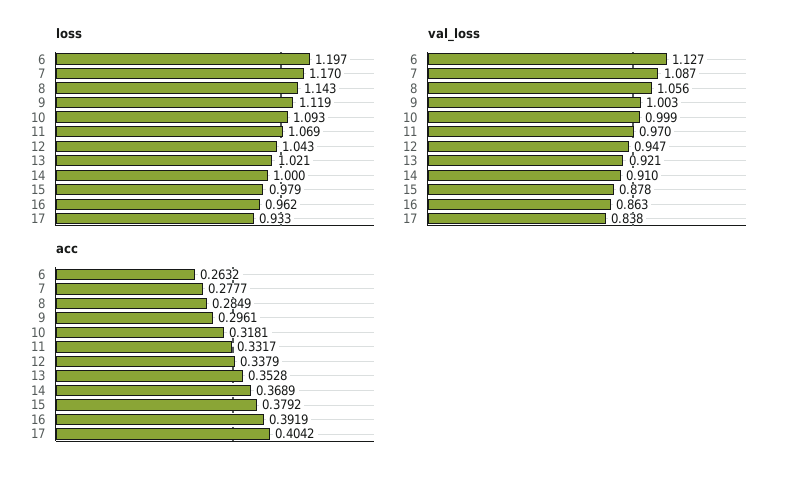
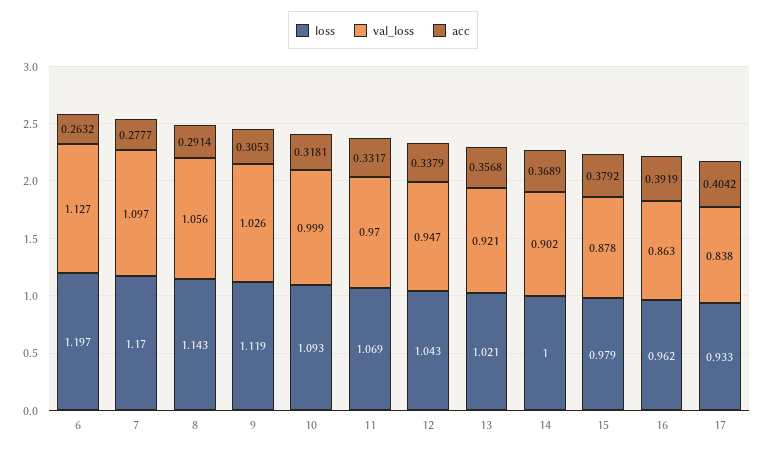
val_loss, 7: 1.087 -> 1.097
val_loss, 9: 1.003 -> 1.026
val_loss, 14: 0.91 -> 0.902
acc, 8: 0.2849 -> 0.2914
acc, 9: 0.2961 -> 0.3053
acc, 13: 0.3528 -> 0.3568

